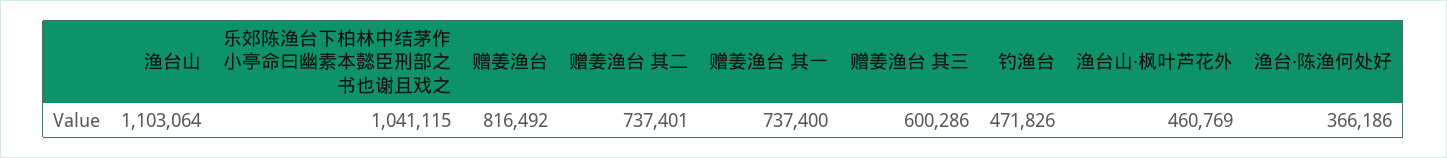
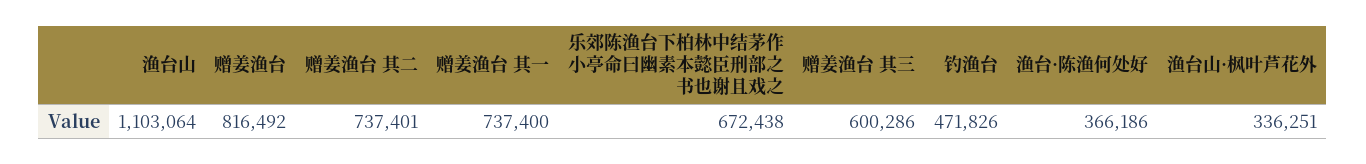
乐郊陈渔台下柏林中结茅作小亭命曰幽素本懿臣刑部之书也谢且戏之: 1041115 -> 672438
渔台山·枫叶芦花外: 460769 -> 336251

